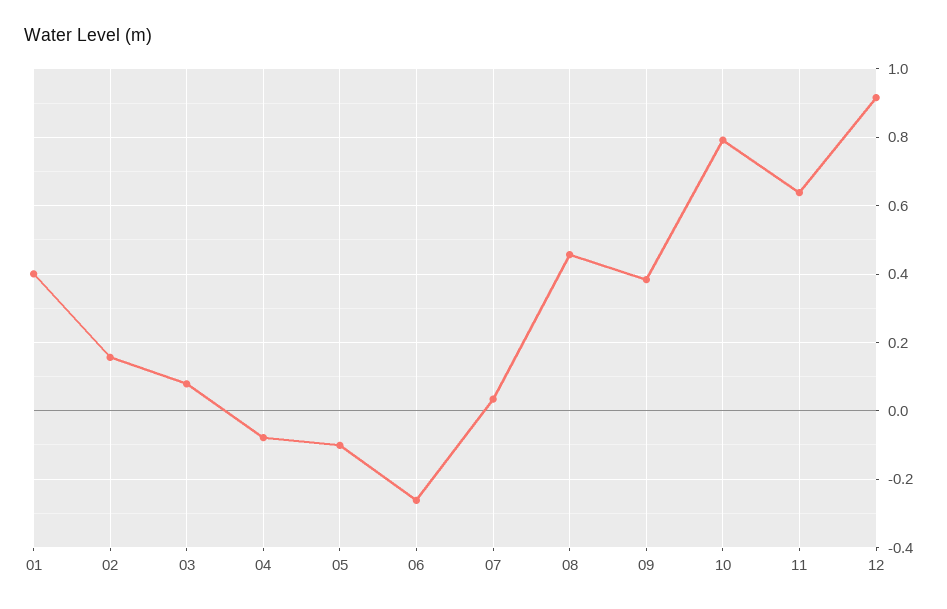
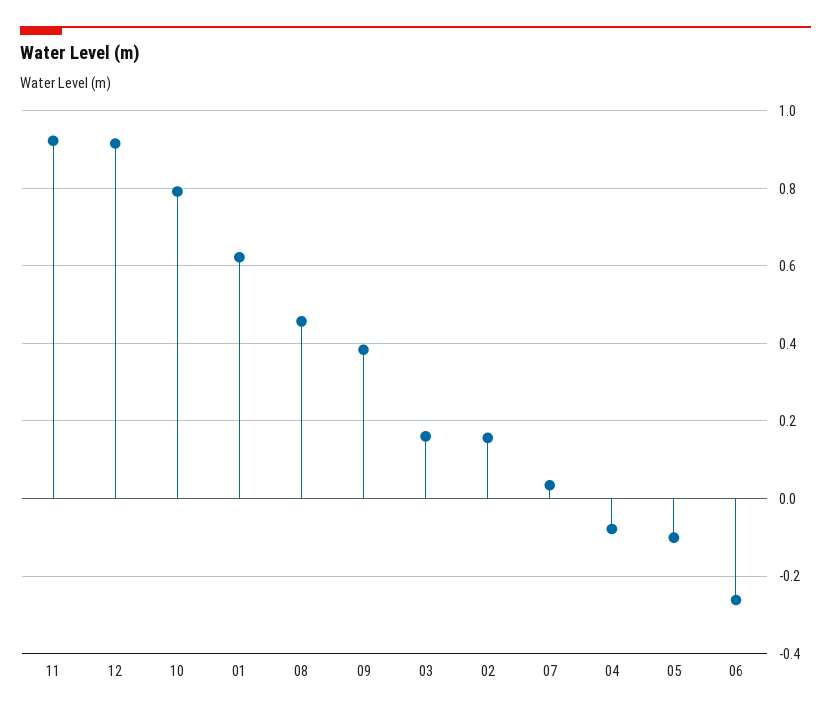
01: 0.4 -> 0.62
03: 0.08 -> 0.16
11: 0.64 -> 0.92

